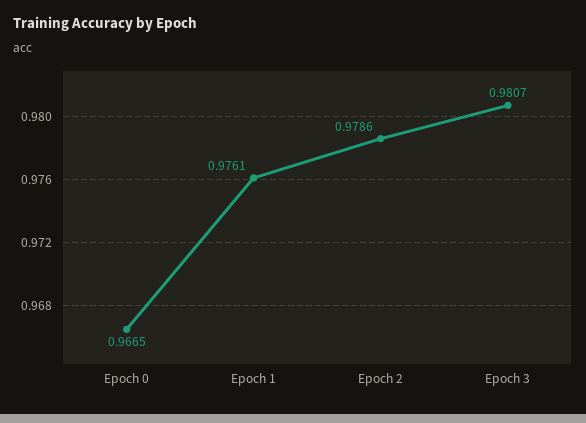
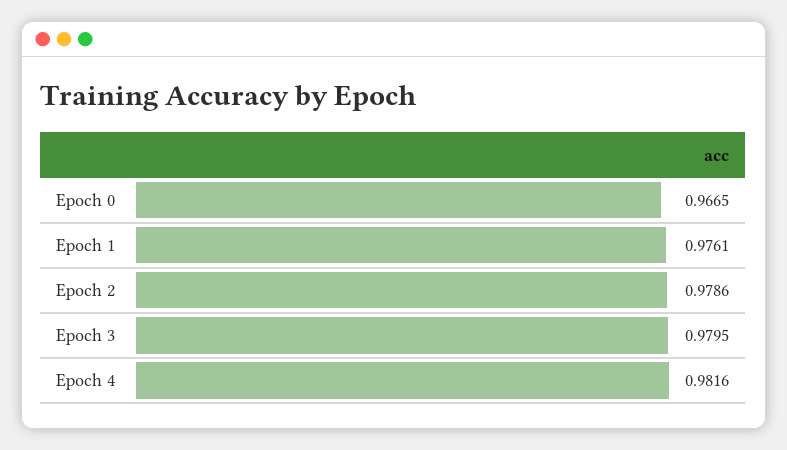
Epoch 3: 0.9807 -> 0.9795
Epoch 4: none -> 0.9816

